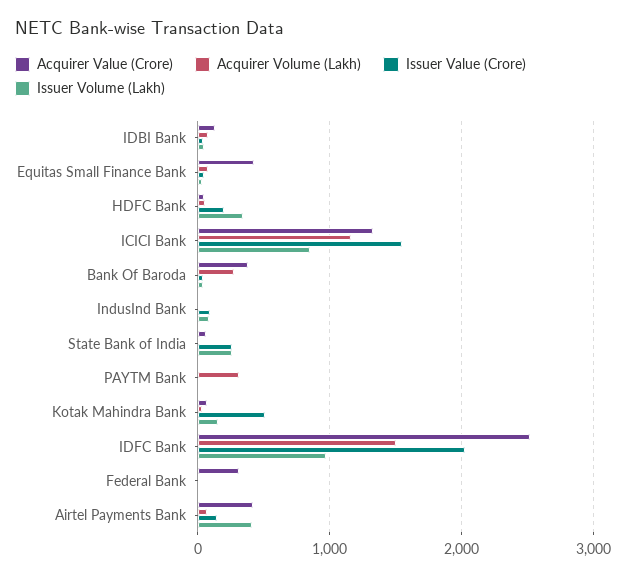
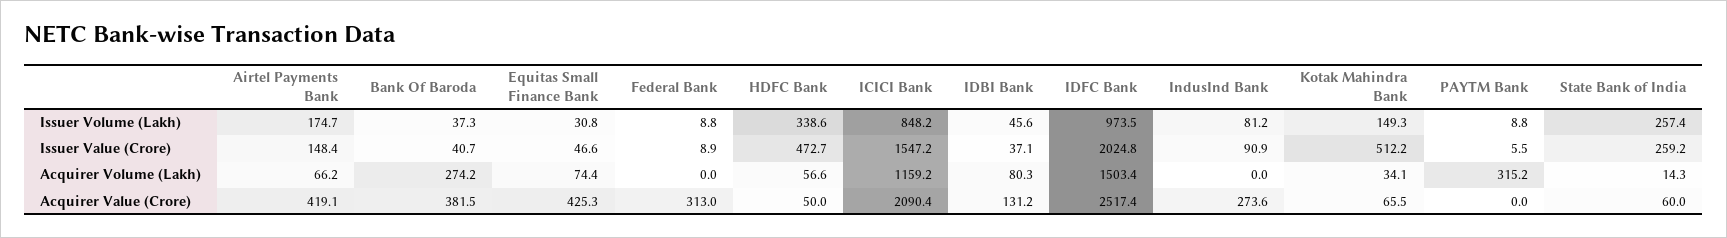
Issuer Value (Crore), HDFC Bank: 200 -> 472.7
Acquirer Value (Crore), ICICI Bank: 1300 -> 2090.4
Acquirer Value (Crore), IndusInd Bank: 0 -> 273.6
Issuer Volume (Lakh), Airtel Payments Bank: 400 -> 174.7

